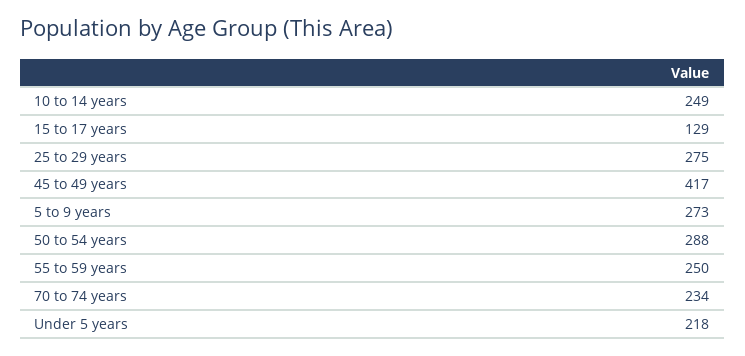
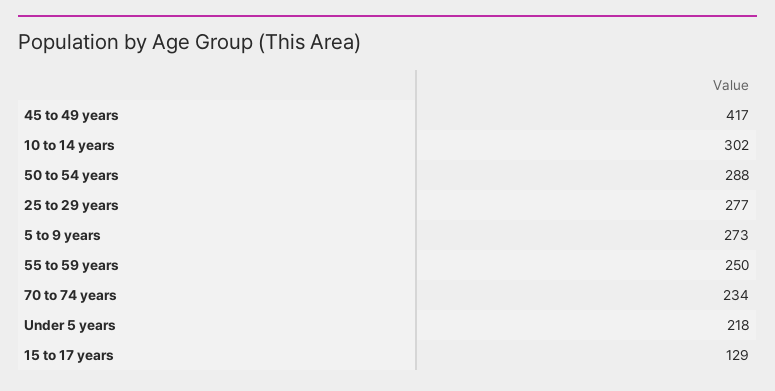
10 to 14 years: 249 -> 302
25 to 29 years: 275 -> 277

